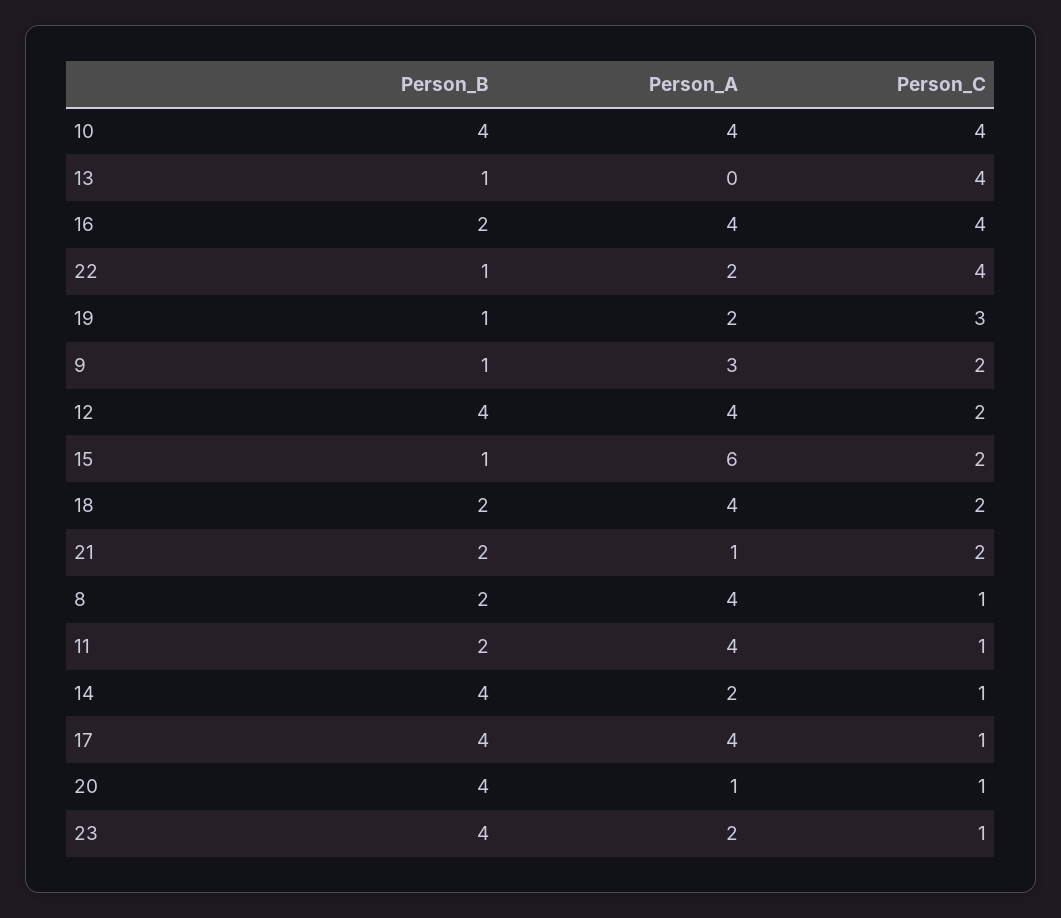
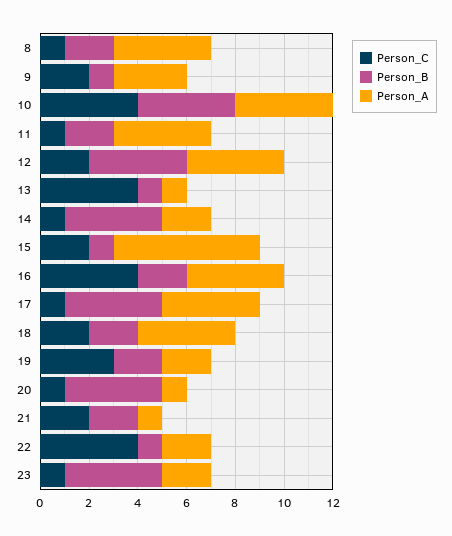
Person_A, 13: 0 -> 1
Person_B, 19: 1 -> 2

